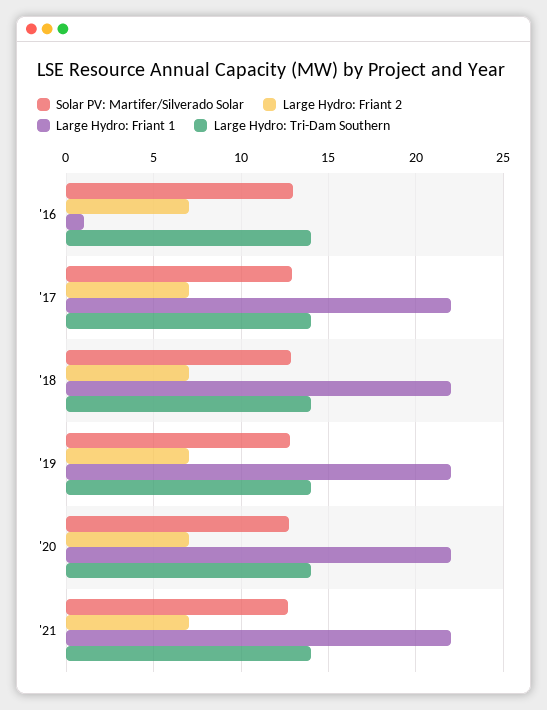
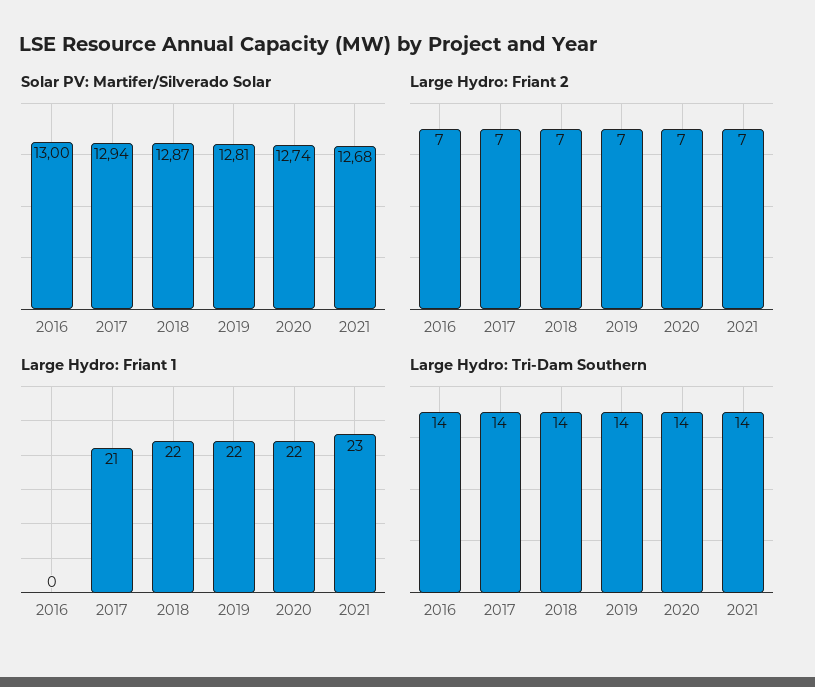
Large Hydro: Friant 1, '16: 1 -> 0
Large Hydro: Friant 1, '17: 22 -> 21
Large Hydro: Friant 1, '21: 22 -> 23

